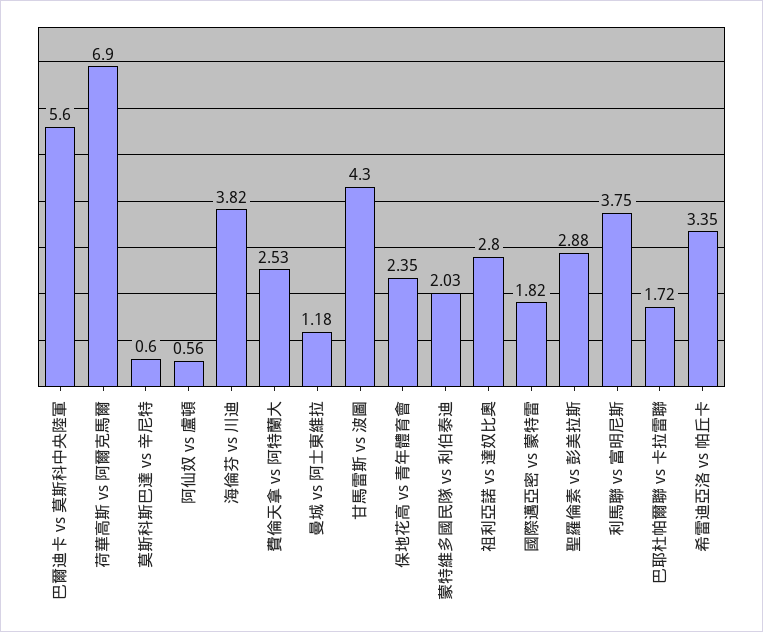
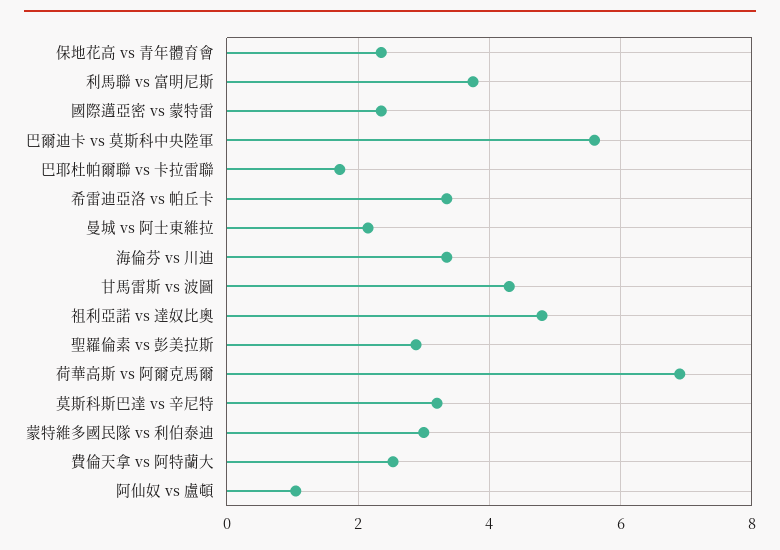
莫斯科斯巴達 vs 辛尼特: 0.6 -> 3.2
阿仙奴 vs 盧頓: 0.56 -> 1
海倫芬 vs 川迪: 3.82 -> 3.4
曼城 vs 阿士東維拉: 1.18 -> 2.2
蒙特維多國民隊 vs 利伯泰迪: 2.03 -> 3
祖利亞諾 vs 達奴比奧: 2.8 -> 4.8
國際邁亞密 vs 蒙特雷: 1.82 -> 2.4

